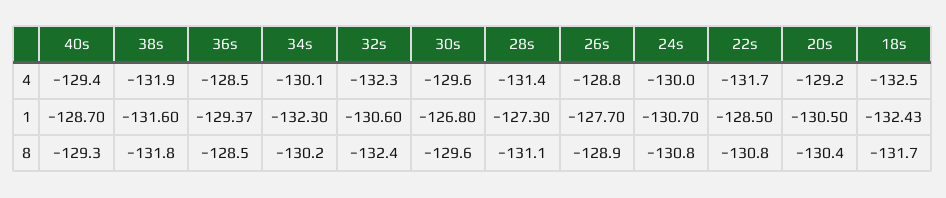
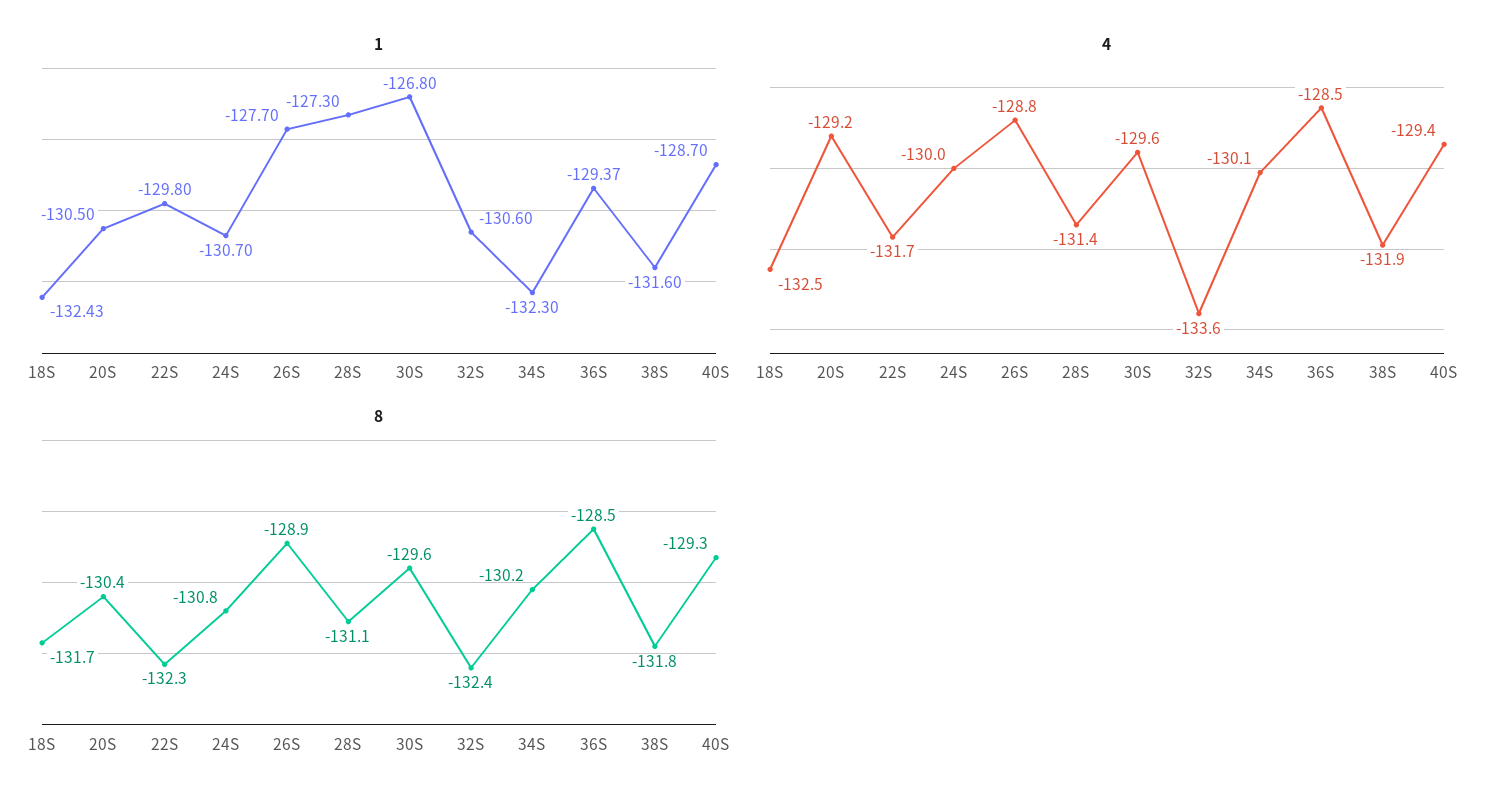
4, 32s: -132.3 -> -133.6
1, 22s: -128.5 -> -129.8
8, 22s: -130.8 -> -132.3

